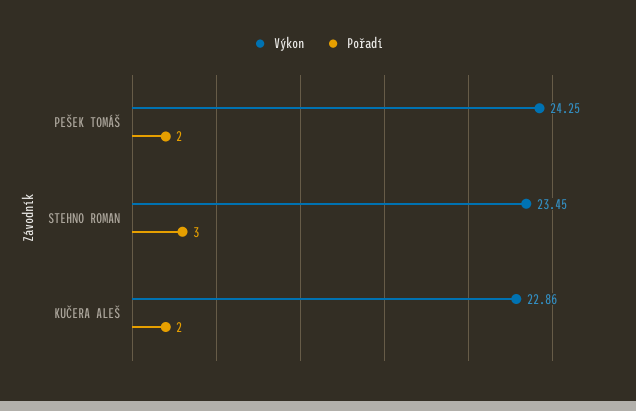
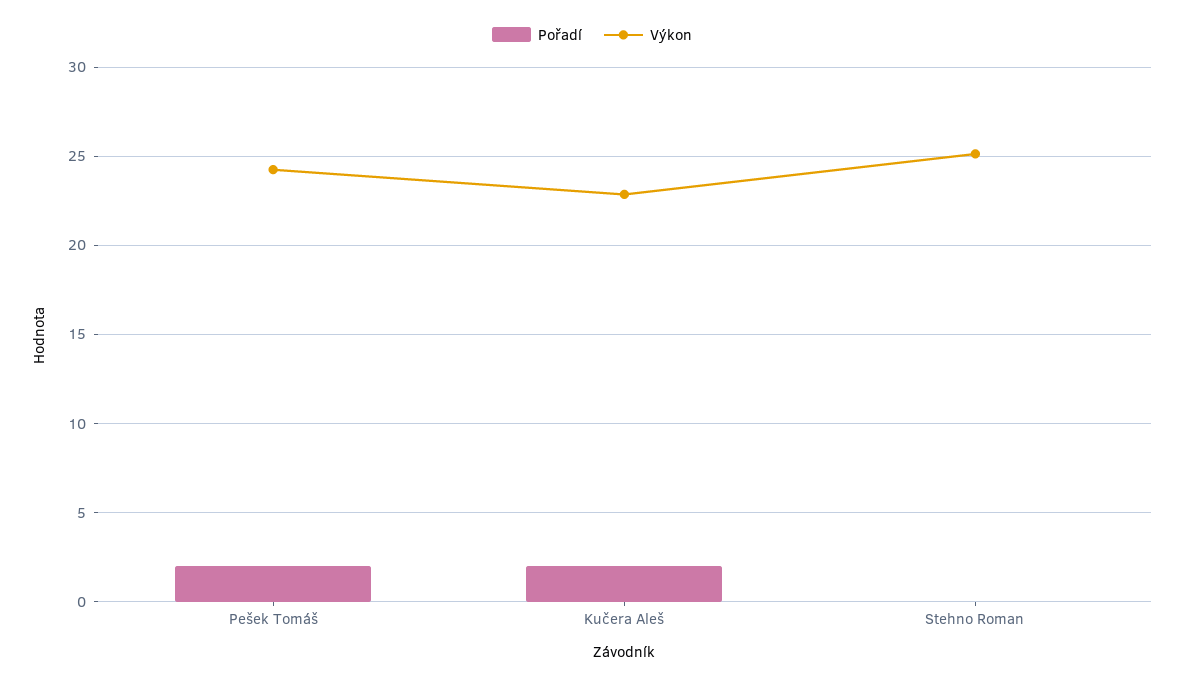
Výkon, STEHNO ROMAN: 23.45 -> 25
Pořadí, STEHNO ROMAN: 3 -> 0

